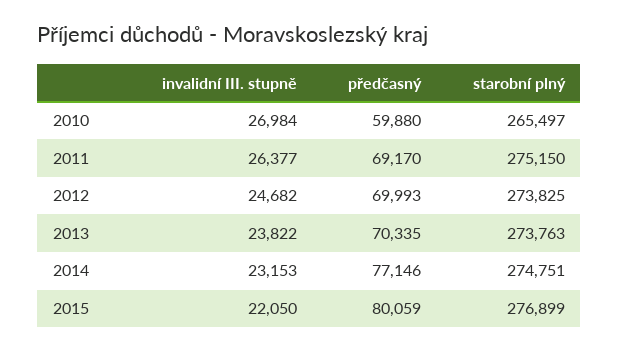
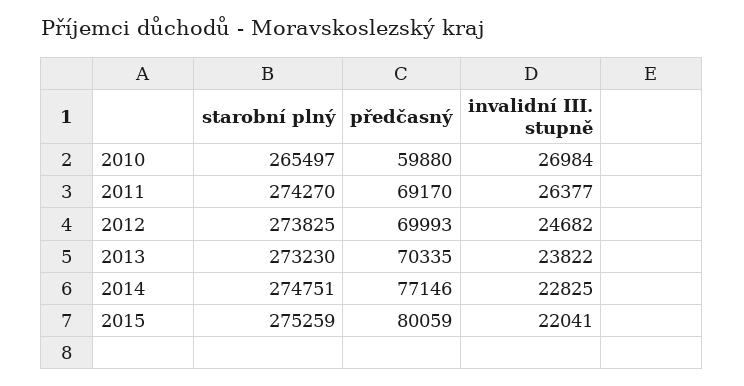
starobní plný, 2011: 275150 -> 274270
starobní plný, 2013: 273763 -> 273230
invalidní III. stupně, 2014: 23153 -> 22825
invalidní III. stupně, 2015: 22050 -> 22041
starobní plný, 2015: 276899 -> 275259

